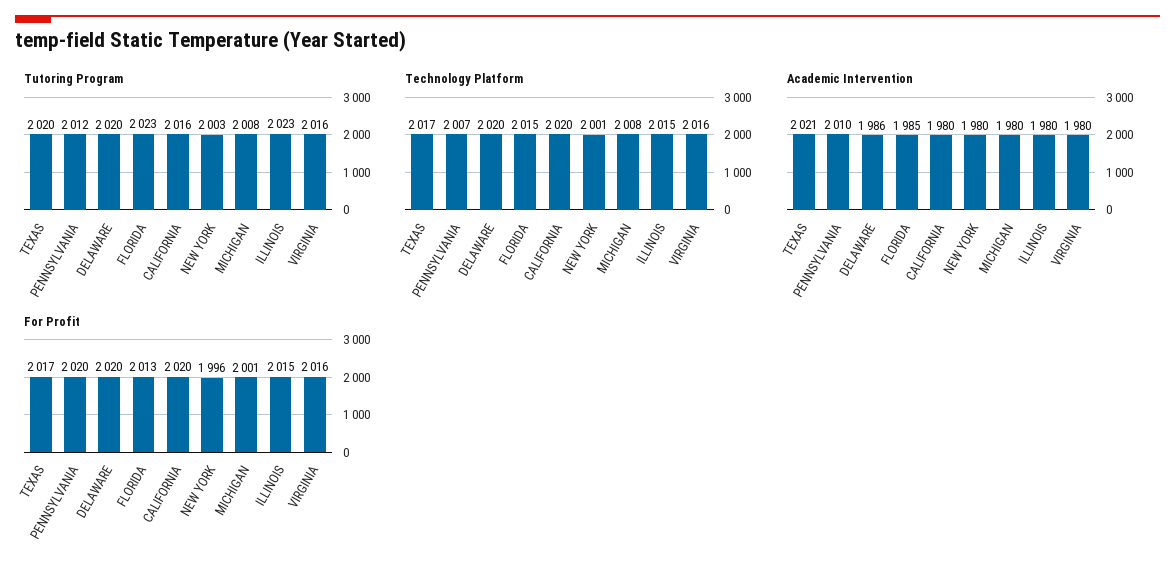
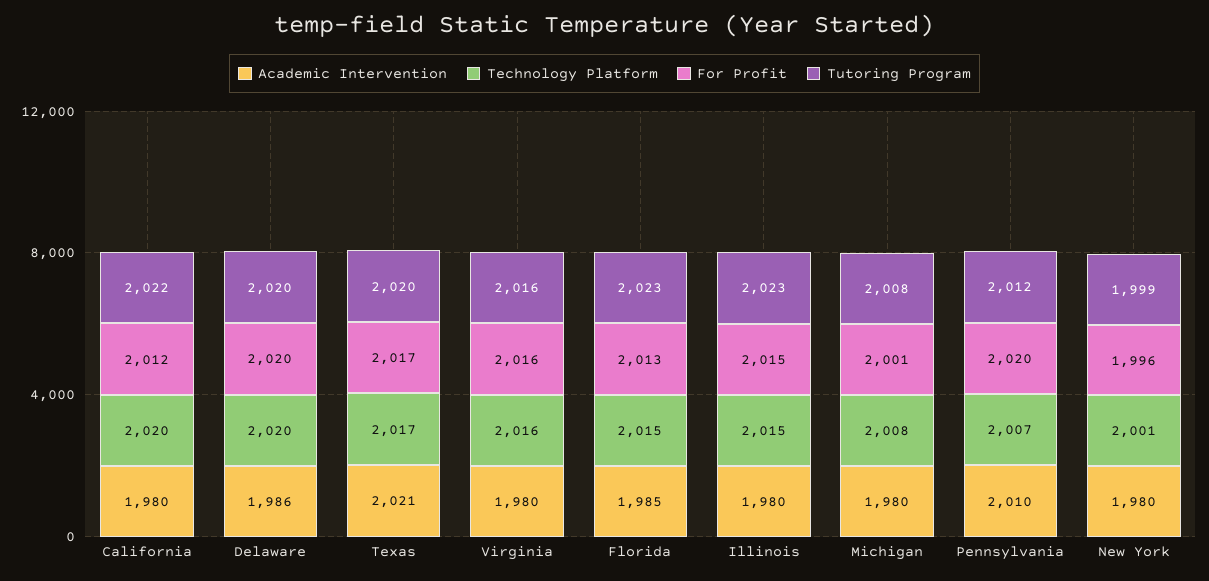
Tutoring Program, CALIFORNIA: 2016 -> 2022
Tutoring Program, NEW YORK: 2003 -> 1999
For Profit, CALIFORNIA: 2020 -> 2012

